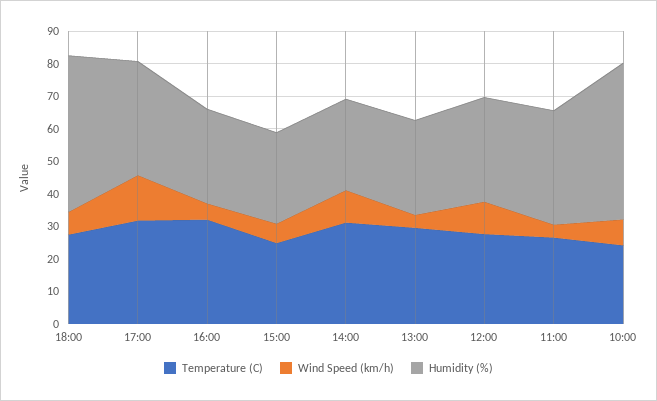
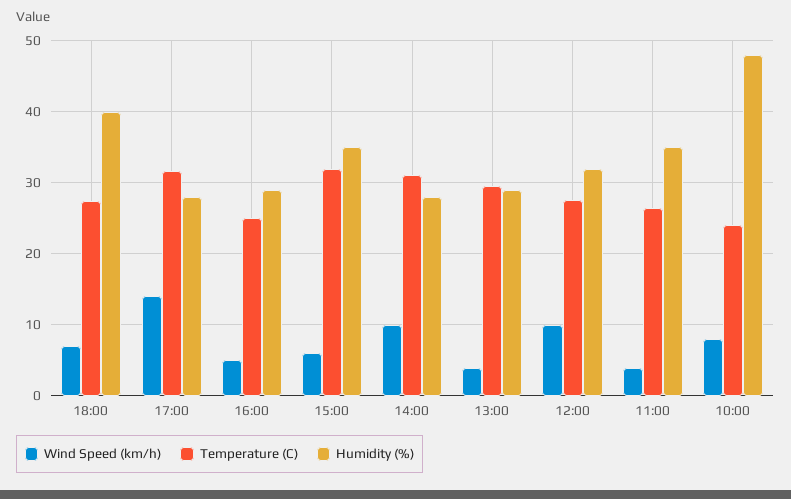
Humidity (%), 18:00: 47.5 -> 40
Humidity (%), 17:00: 35 -> 28
Temperature (C), 16:00: 32.5 -> 25
Temperature (C), 15:00: 25 -> 32
Humidity (%), 15:00: 27.5 -> 35

